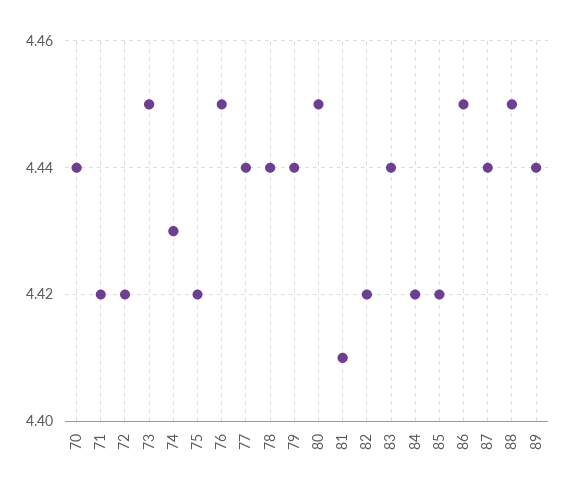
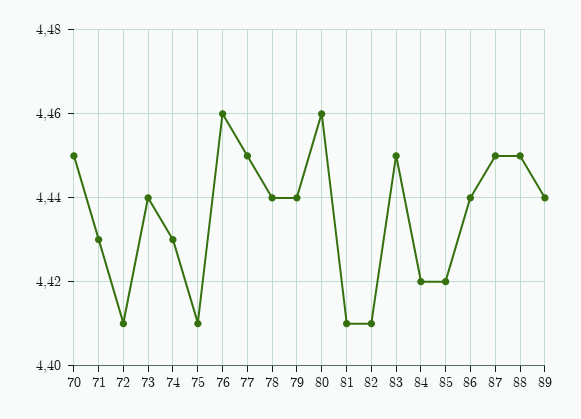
70: 4.44 -> 4.45
71: 4.42 -> 4.43
72: 4.42 -> 4.41
73: 4.45 -> 4.44
75: 4.42 -> 4.41
76: 4.45 -> 4.46
77: 4.44 -> 4.45
80: 4.45 -> 4.46
82: 4.42 -> 4.41
83: 4.44 -> 4.45
86: 4.45 -> 4.44
87: 4.44 -> 4.45

